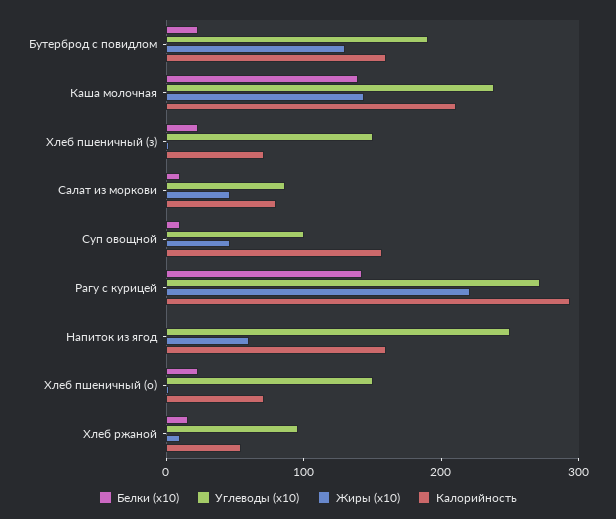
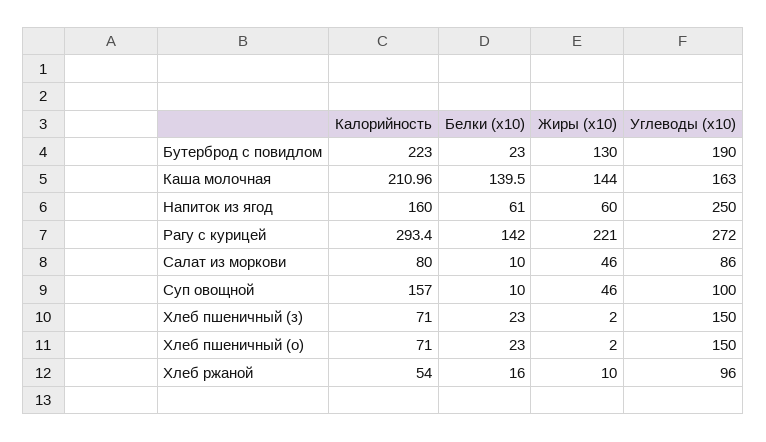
Калорийность, Бутерброд с повидлом: 160 -> 223
Углеводы (x10), Каша молочная: 240 -> 163
Белки (x10), Напиток из ягод: 0 -> 61

